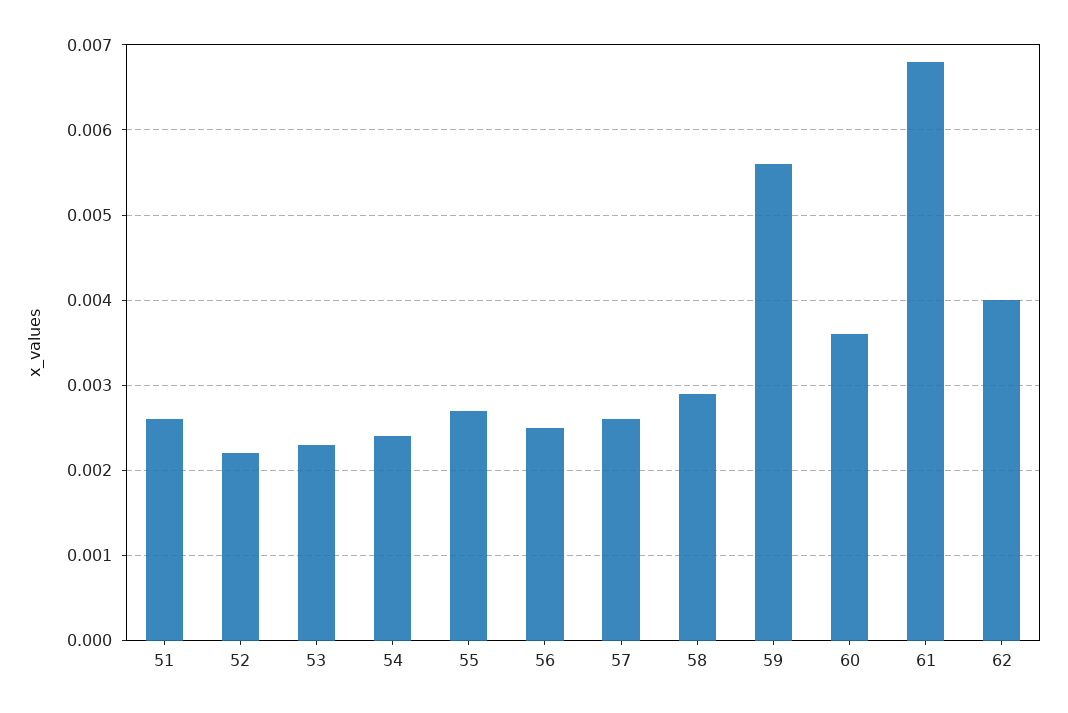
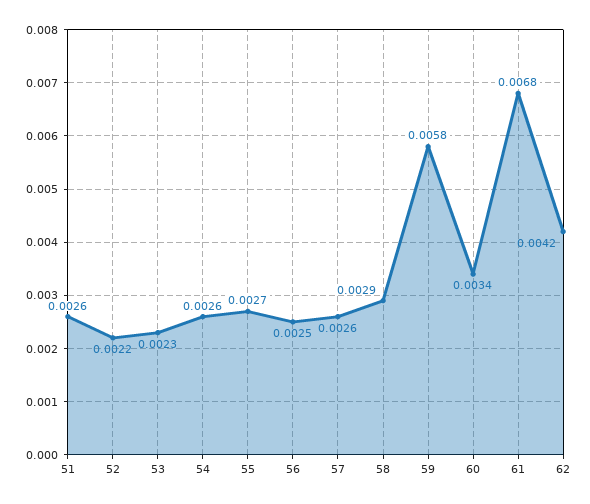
54: 0.0024 -> 0.0026
59: 0.0056 -> 0.0058
60: 0.0036 -> 0.0034
62: 0.004 -> 0.0042

